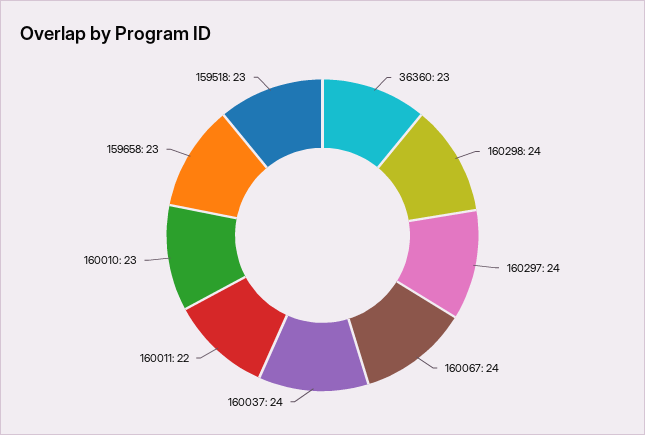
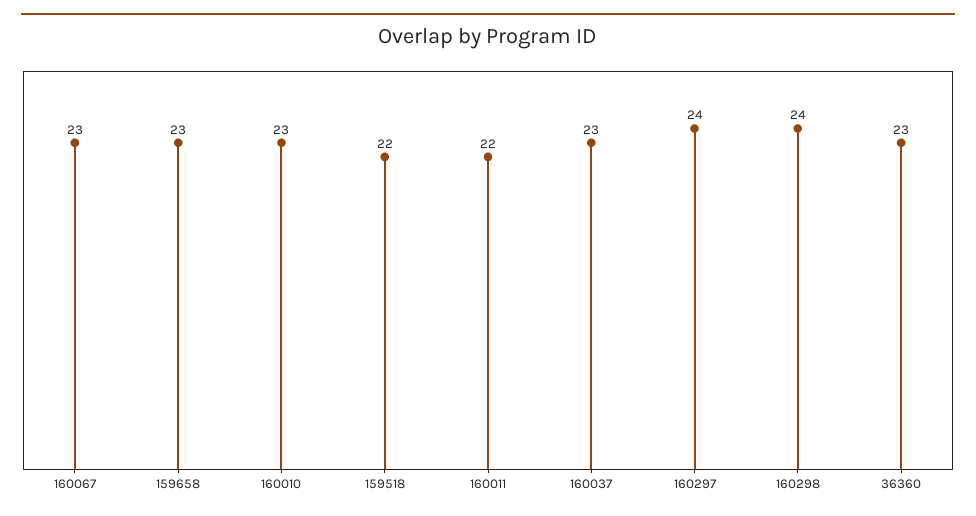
160067: 24 -> 23
160037: 24 -> 23
159518: 23 -> 22

